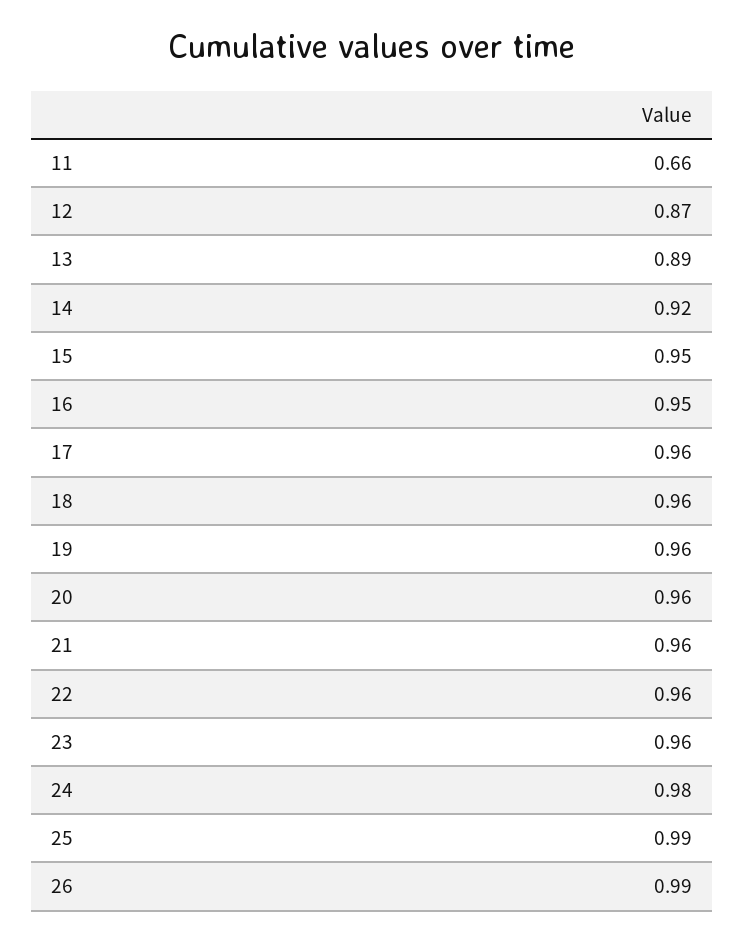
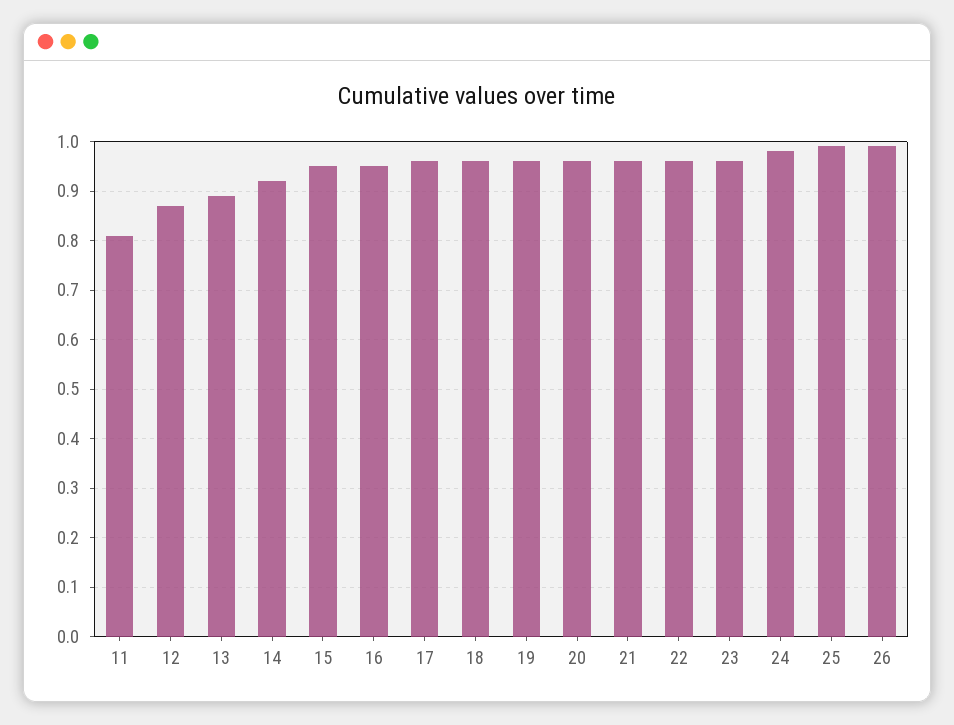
11: 0.66 -> 0.8

